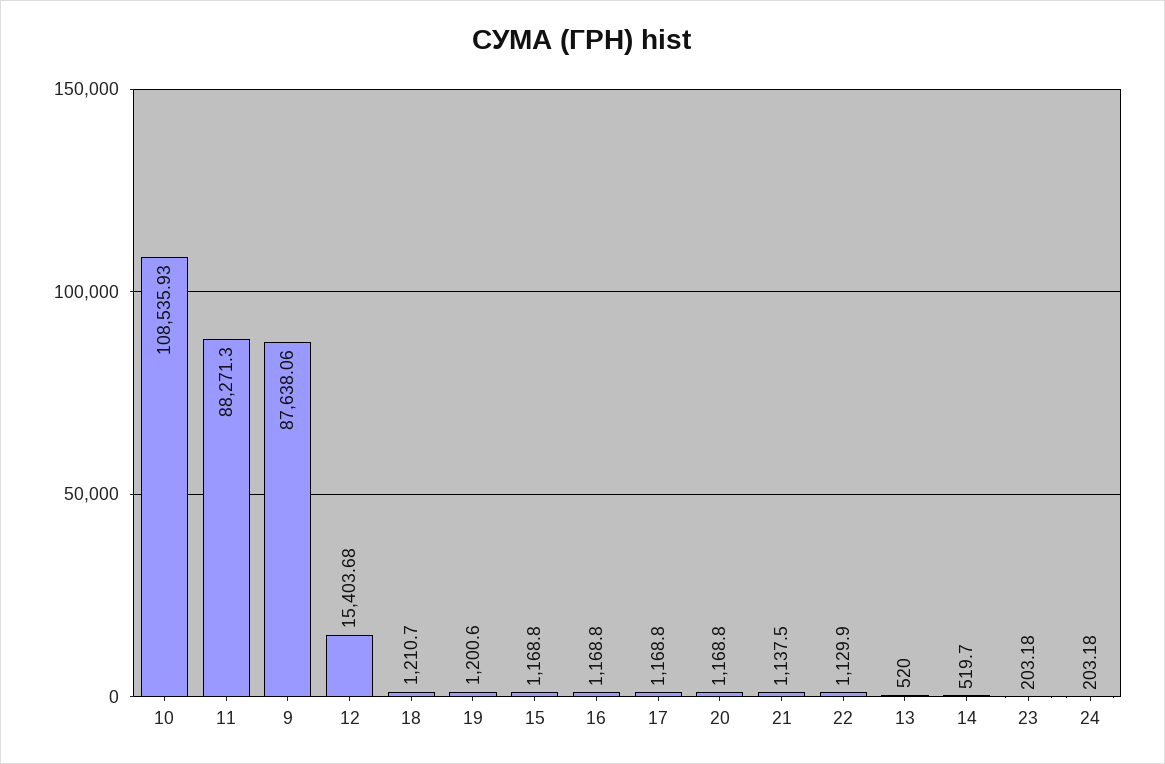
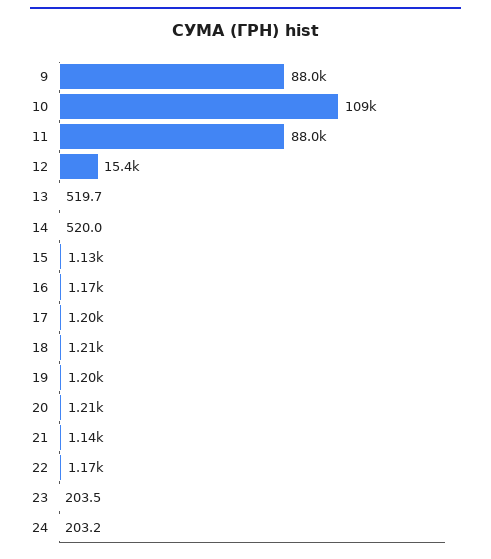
11: 88271.3 -> 88000
9: 87638.06 -> 88000
15: 1168.8 -> 1130
17: 1168.8 -> 1200
20: 1168.8 -> 1210
22: 1129.9 -> 1170
13: 520 -> 519.7
14: 519.7 -> 520
23: 203.18 -> 203.5

